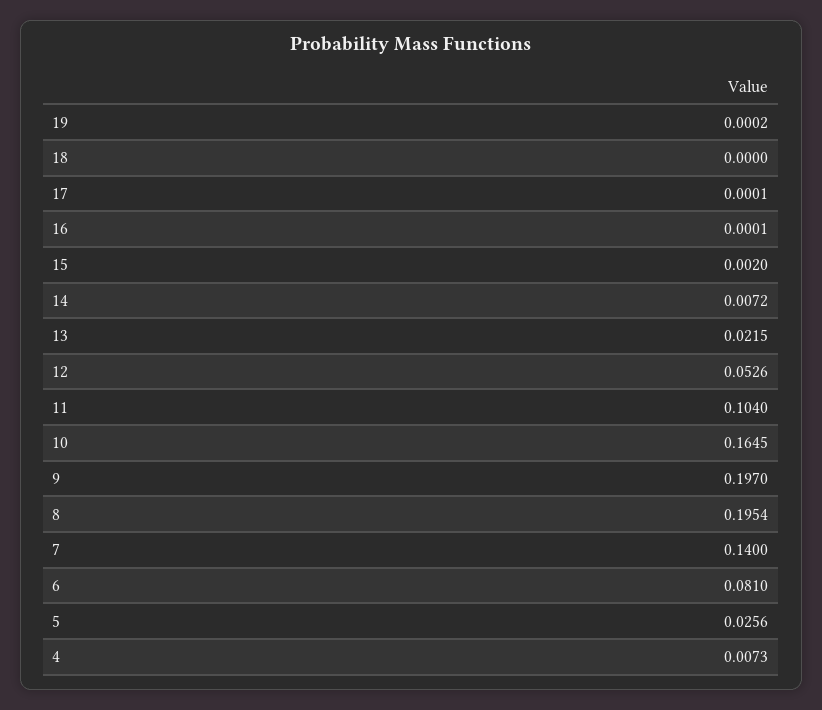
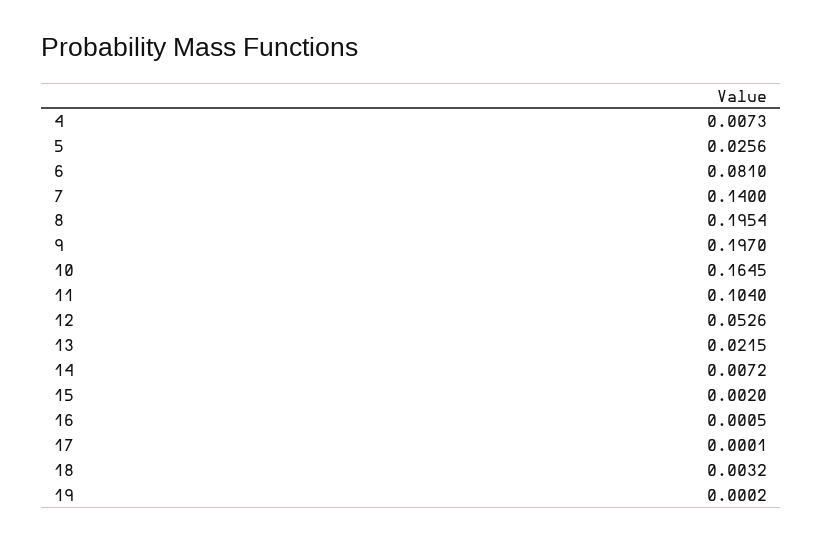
18: 0 -> 0.0032
16: 0.0001 -> 0.0005

